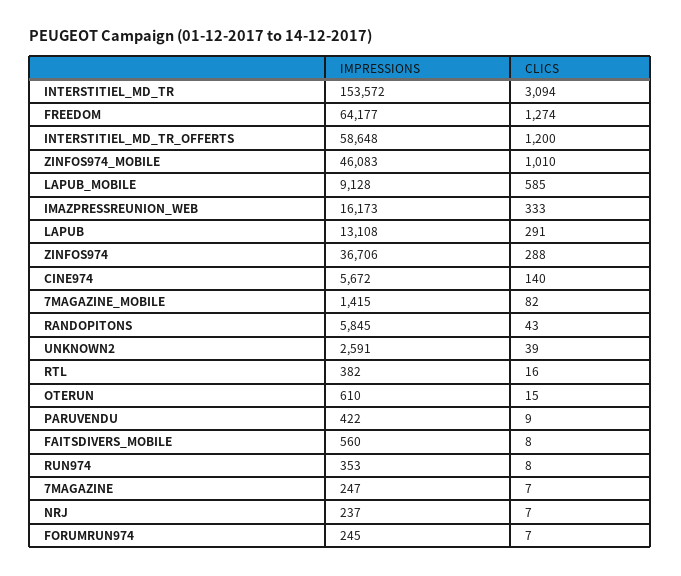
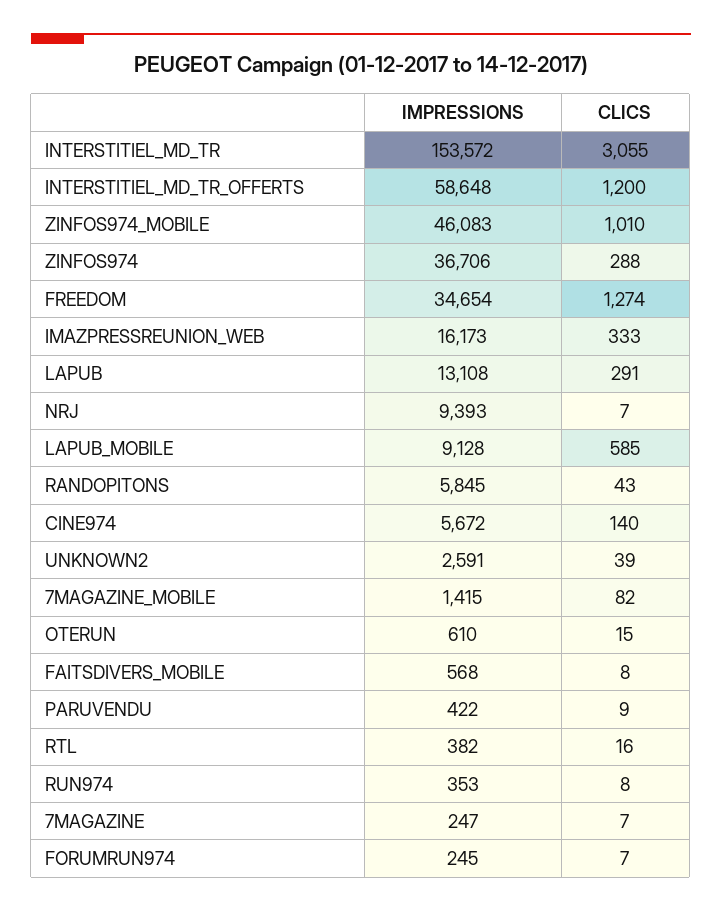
CLICS, INTERSTITIEL_MD_TR: 3094 -> 3055
IMPRESSIONS, FREEDOM: 64177 -> 34654
IMPRESSIONS, FAITSDIVERS_MOBILE: 560 -> 568
IMPRESSIONS, NRJ: 237 -> 9393

